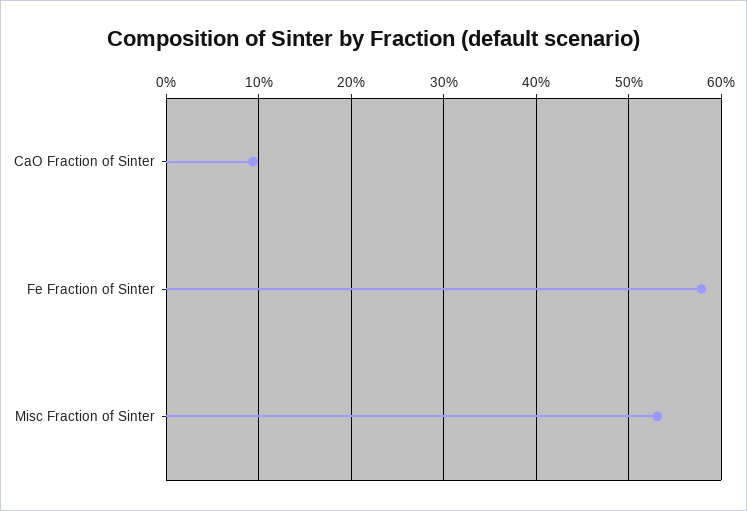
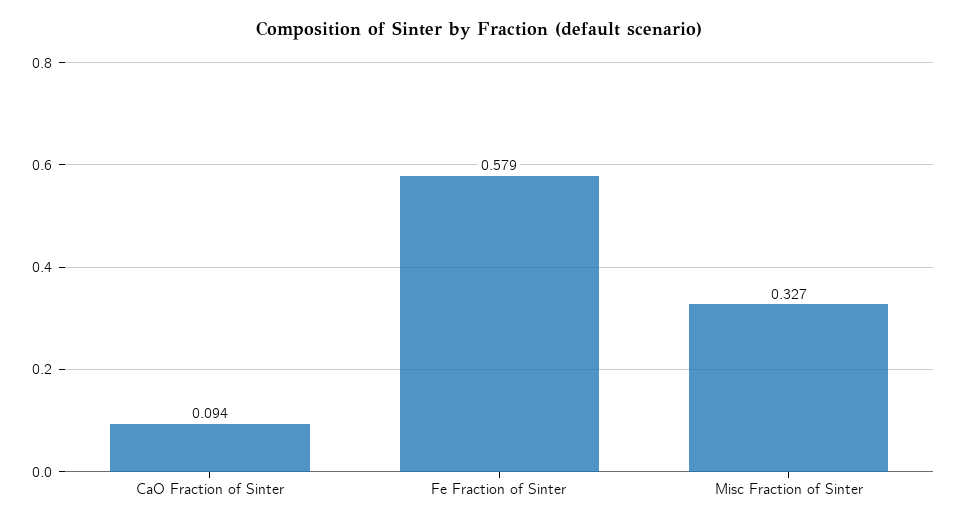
Misc Fraction of Sinter: 0.53 -> 0.327

